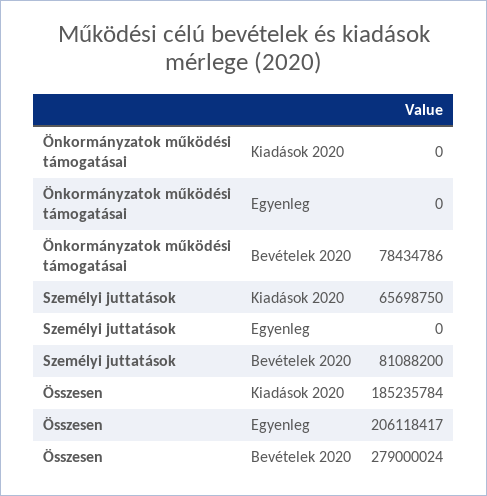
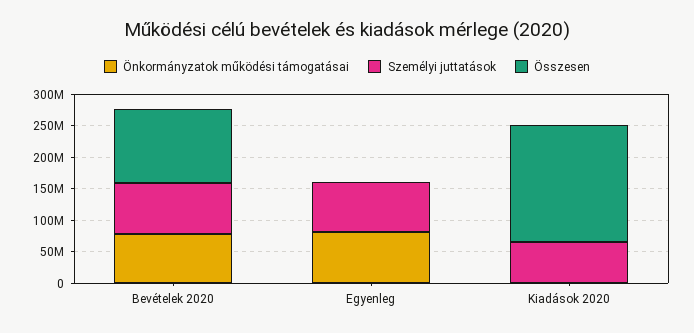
Önkormányzatok működési támogatásai, Egyenleg: 0 -> 75000000
Személyi juttatások, Egyenleg: 0 -> 75000000
Összesen, Egyenleg: 206118417 -> 0
Összesen, Bevételek 2020: 279000024 -> 125000000

